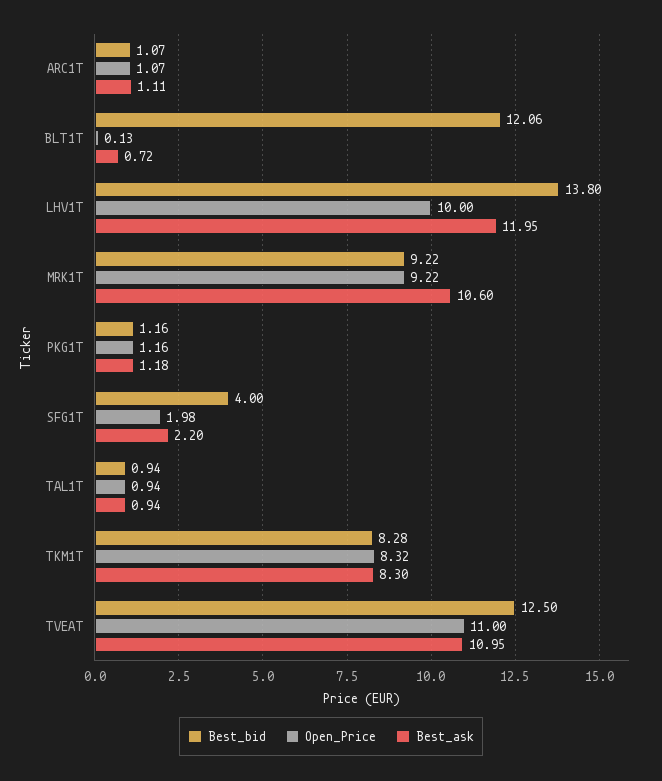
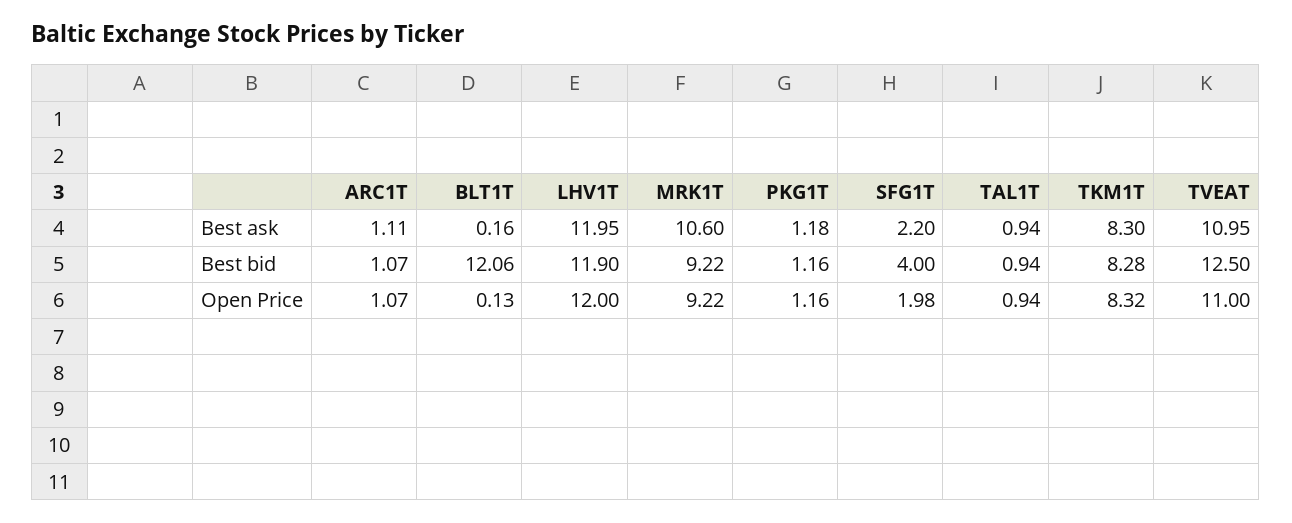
Best_ask, BLT1T: 0.72 -> 0.16
Best_bid, LHV1T: 13.8 -> 11.9
Open_Price, LHV1T: 10 -> 12

